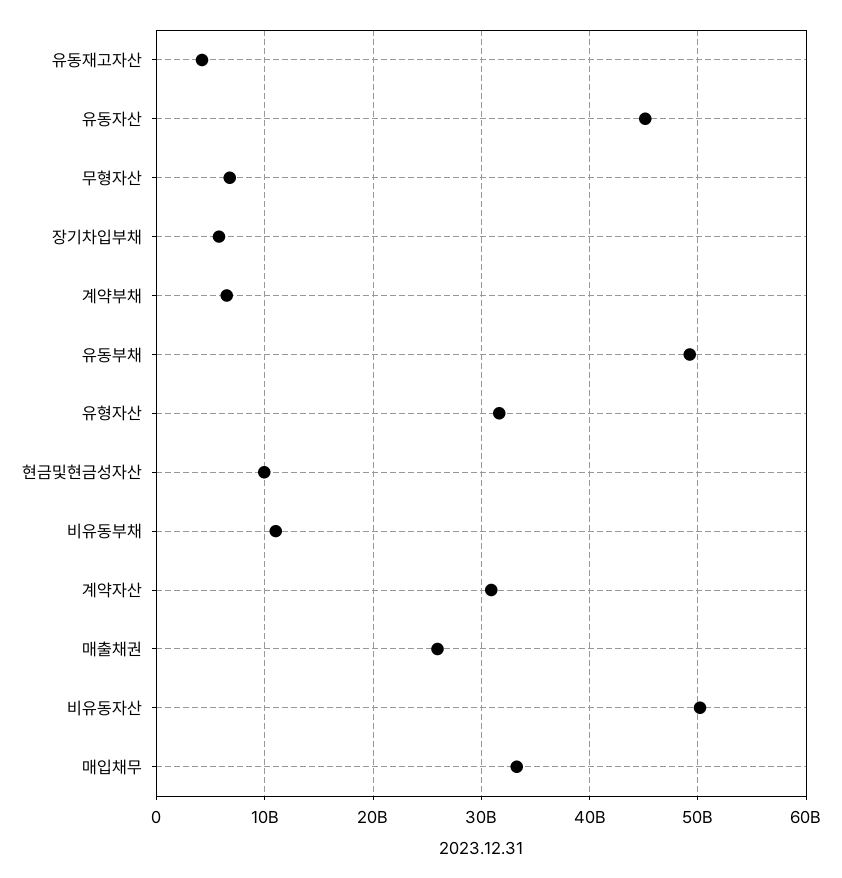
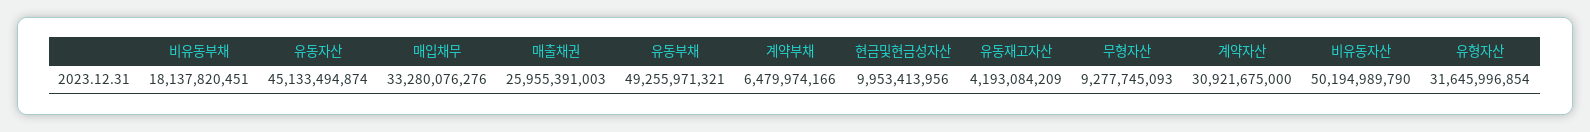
무형자산: 7000000000 -> 9277745093
장기차입부채: 6000000000 -> none
비유동부채: 11000000000 -> 18137820451

